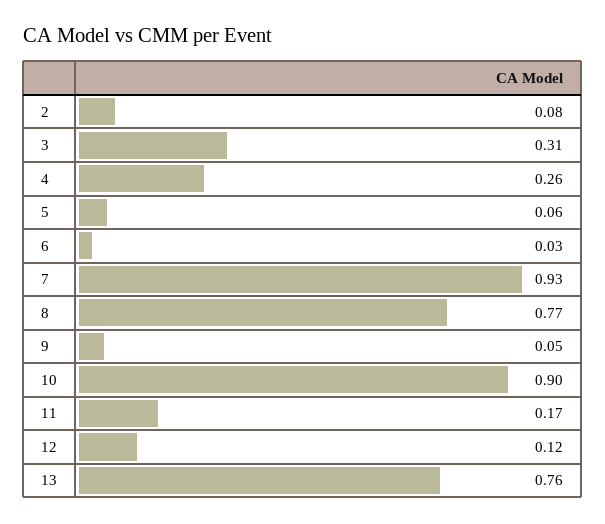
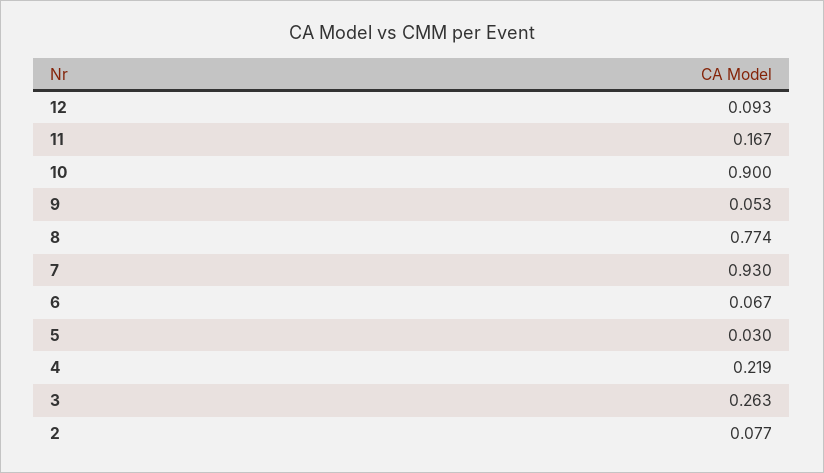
3: 0.31 -> 0.263
4: 0.26 -> 0.219
5: 0.06 -> 0.03
6: 0.03 -> 0.067
12: 0.12 -> 0.093
13: 0.76 -> none

